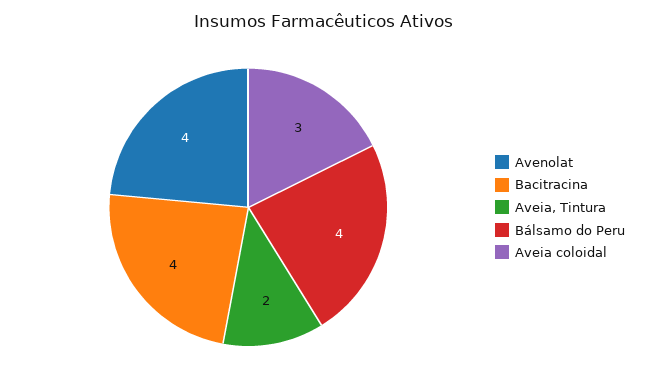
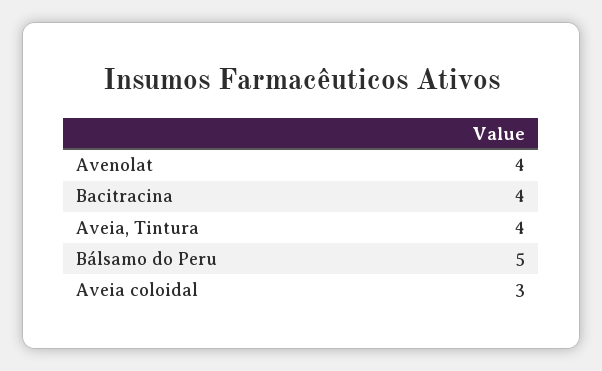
Aveia, Tintura: 2 -> 4
Bálsamo do Peru: 4 -> 5

